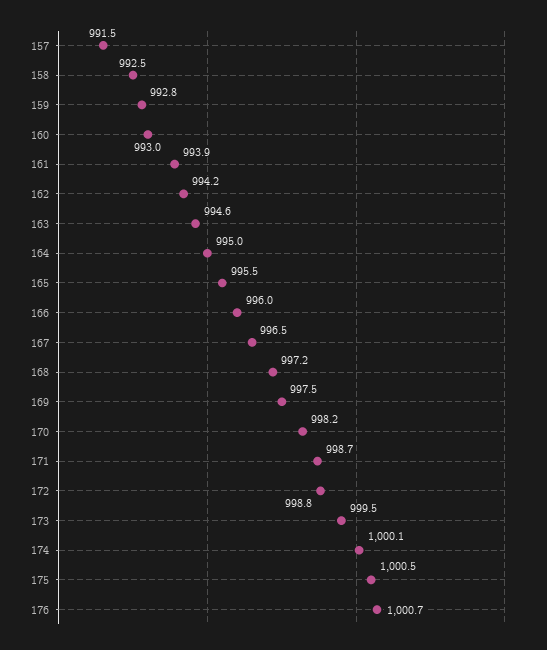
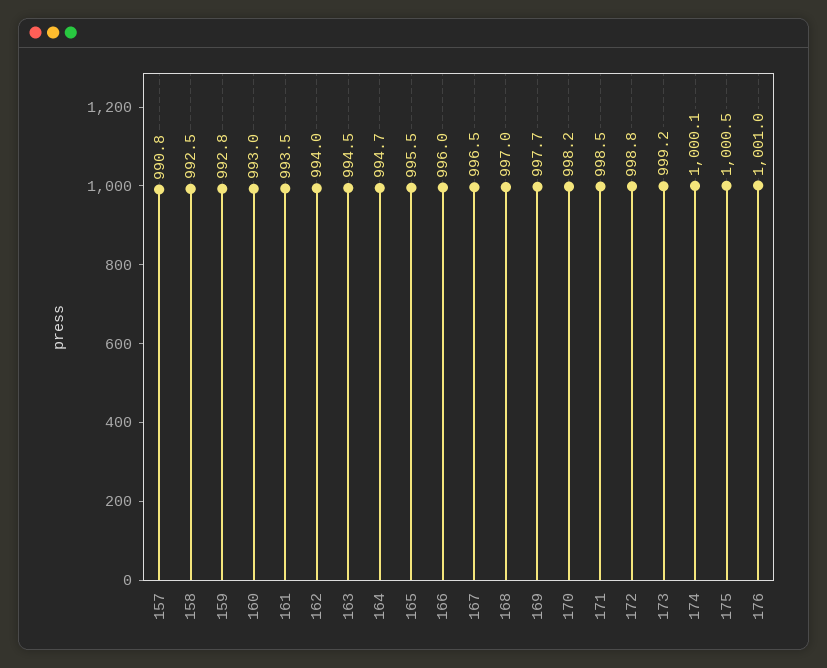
157: 991.5 -> 990.8
161: 993.9 -> 993.5
162: 994.2 -> 994
163: 994.6 -> 994.5
164: 995 -> 994.7
168: 997.2 -> 997
169: 997.5 -> 997.7
171: 998.7 -> 998.5
173: 999.5 -> 999.2
176: 1000.7 -> 1001

